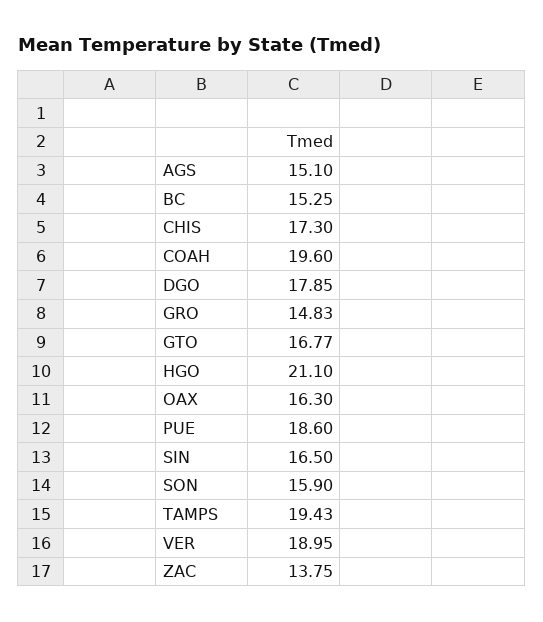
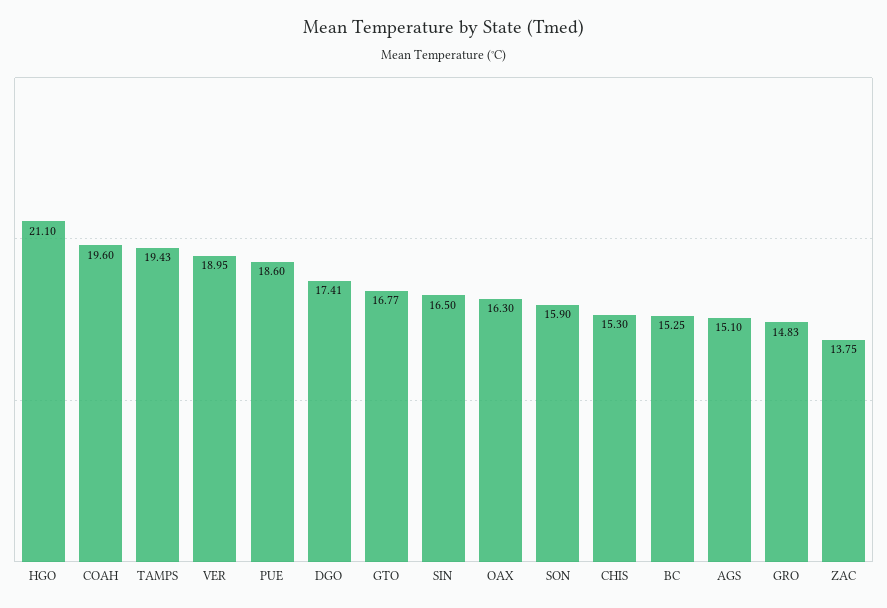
CHIS: 17.3 -> 15.3
DGO: 17.85 -> 17.41

